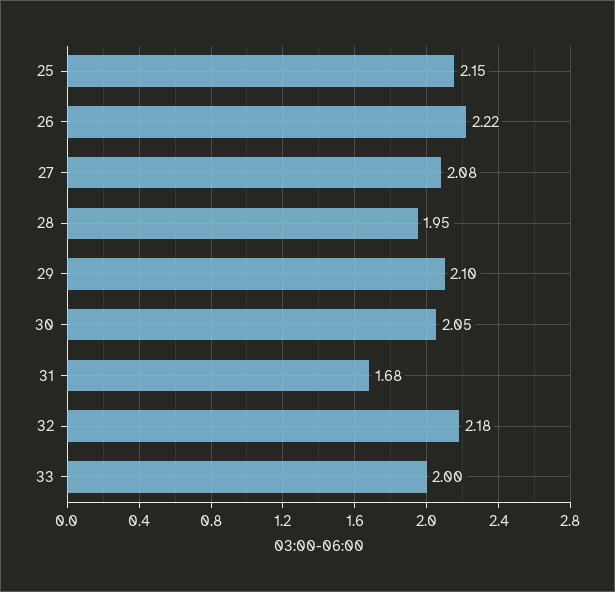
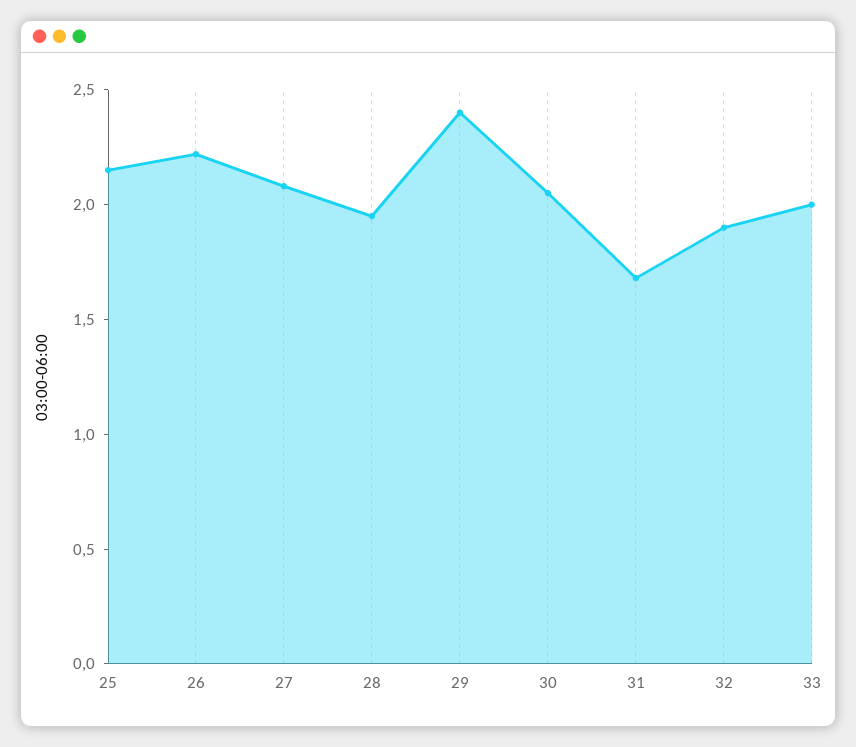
29: 2.1 -> 2.4
32: 2.18 -> 1.9

